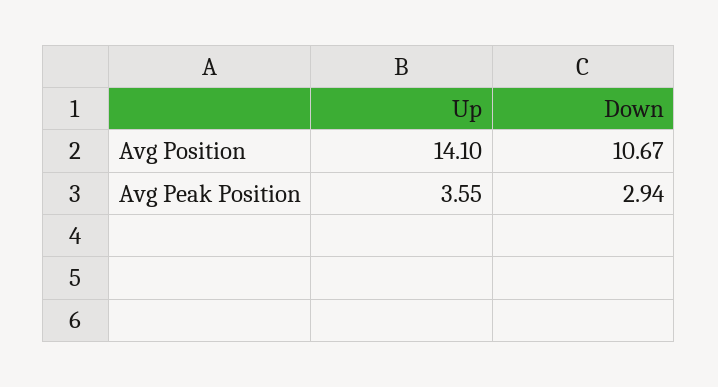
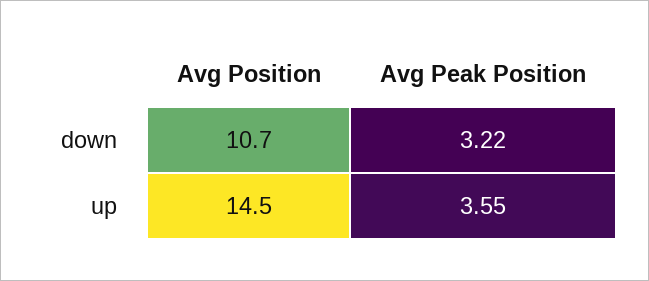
Up, Avg Position: 14.1 -> 14.5
Down, Avg Peak Position: 2.94 -> 3.22

